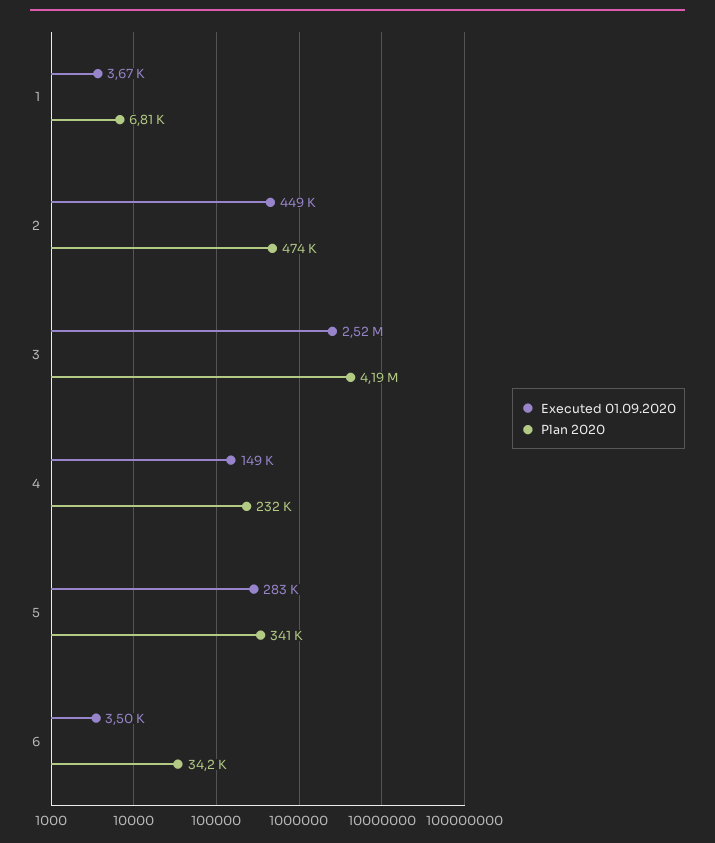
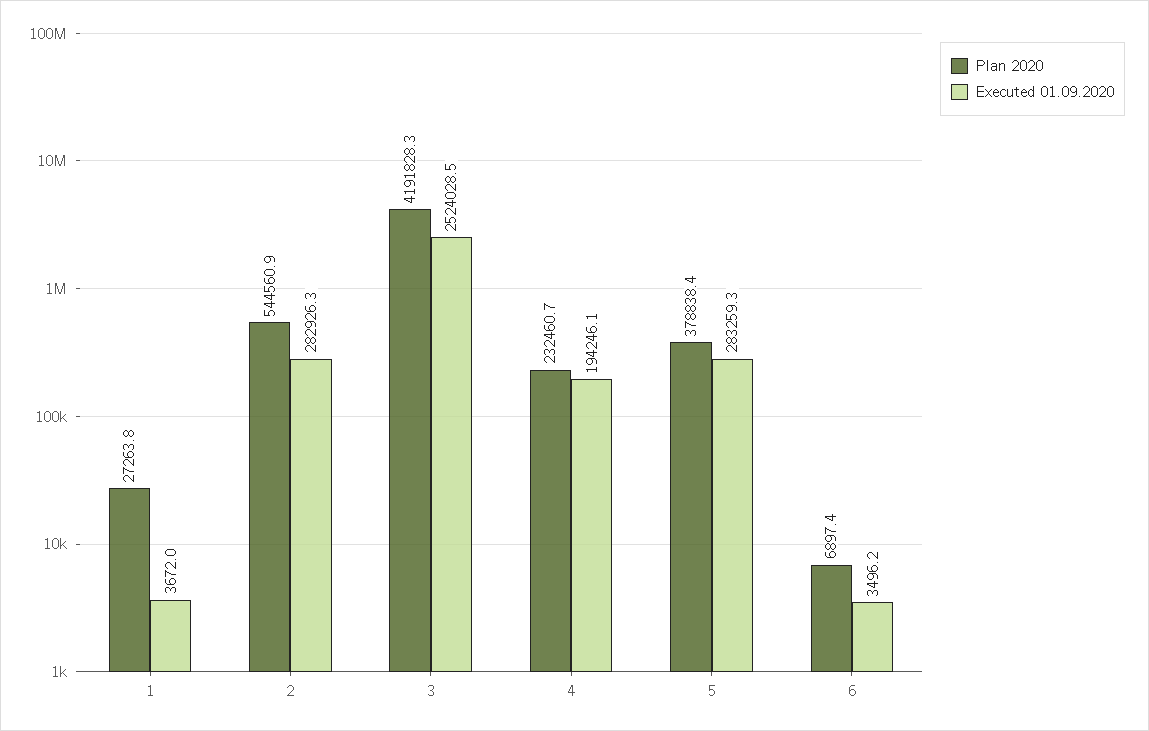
Plan 2020, 1: 6810 -> 27263.8
Executed 01.09.2020, 2: 449000 -> 282926.3
Plan 2020, 2: 474000 -> 544560.9
Executed 01.09.2020, 4: 149000 -> 194246.1
Plan 2020, 5: 341000 -> 378838.4
Plan 2020, 6: 34200 -> 6897.4

